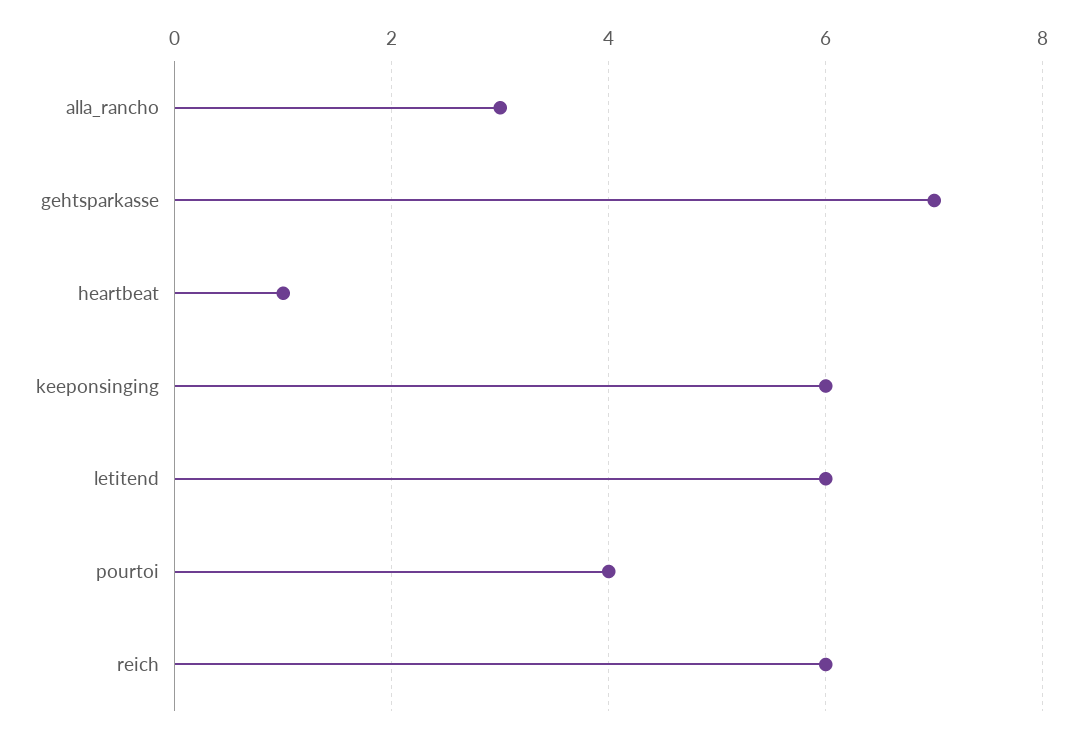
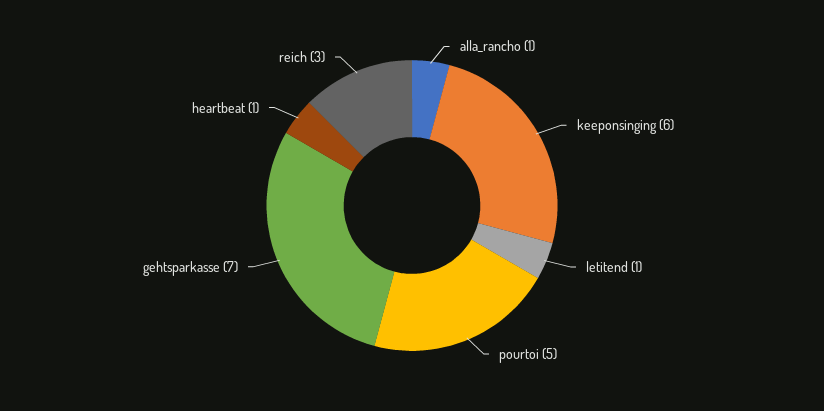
alla_rancho: 3 -> 1
letitend: 6 -> 1
pourtoi: 4 -> 5
reich: 6 -> 3

